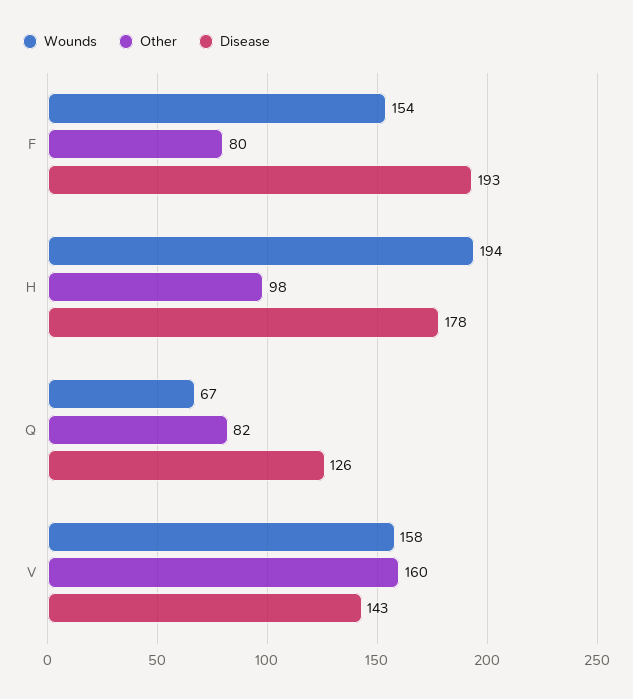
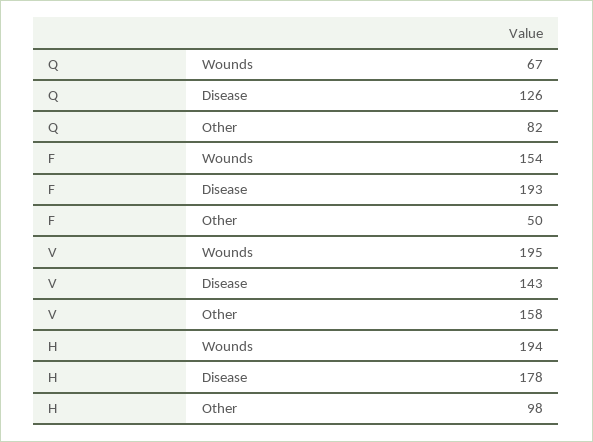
Other, F: 80 -> 50
Wounds, V: 158 -> 195
Other, V: 160 -> 158

